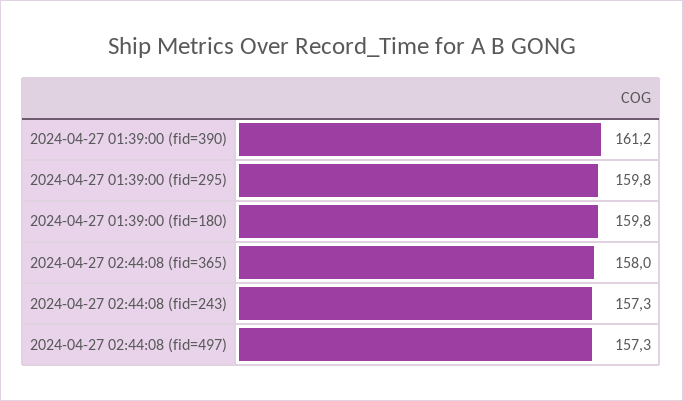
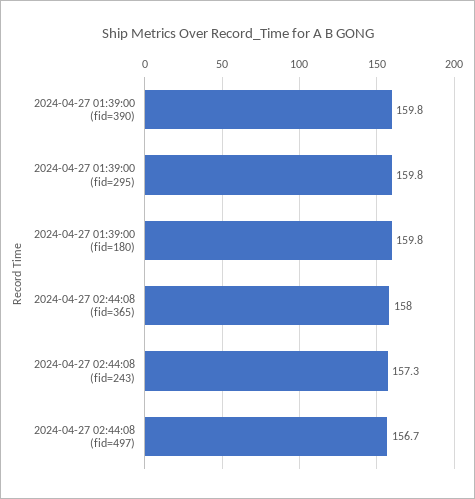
2024-04-27 01:39:00 (fid=390): 161.2 -> 159.8
2024-04-27 02:44:08 (fid=497): 157.3 -> 156.7

